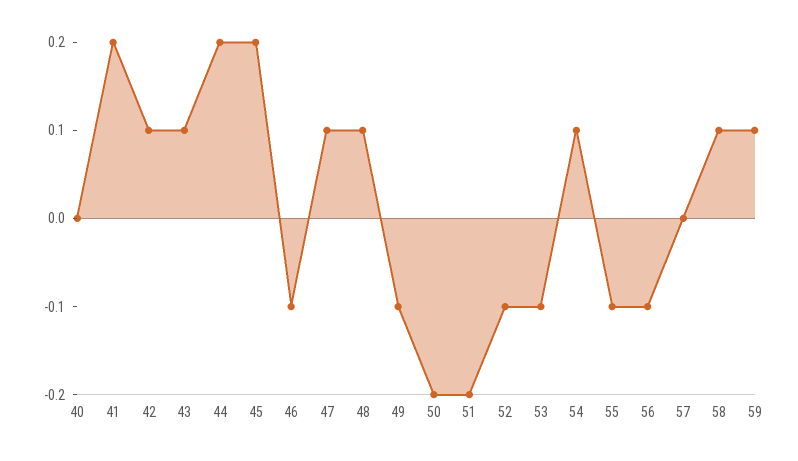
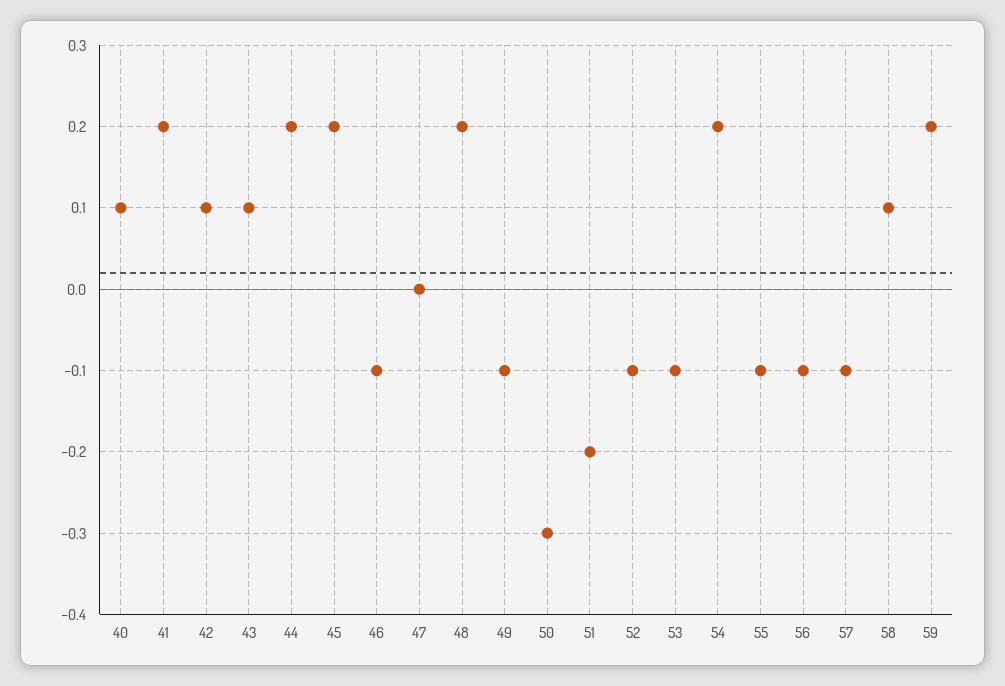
40: 0 -> 0.1
47: 0.1 -> 0
48: 0.1 -> 0.2
50: -0.2 -> -0.3
54: 0.1 -> 0.2
57: 0 -> -0.1
59: 0.1 -> 0.2

